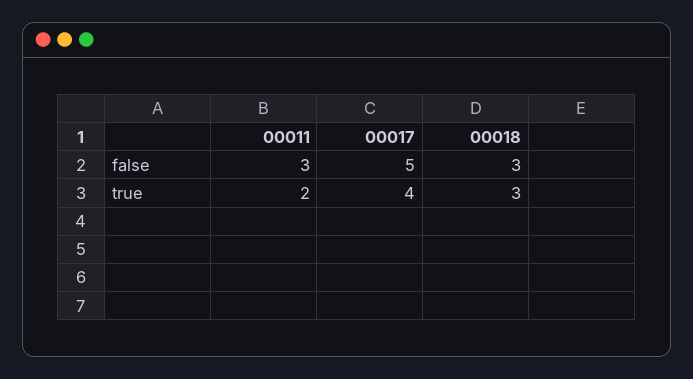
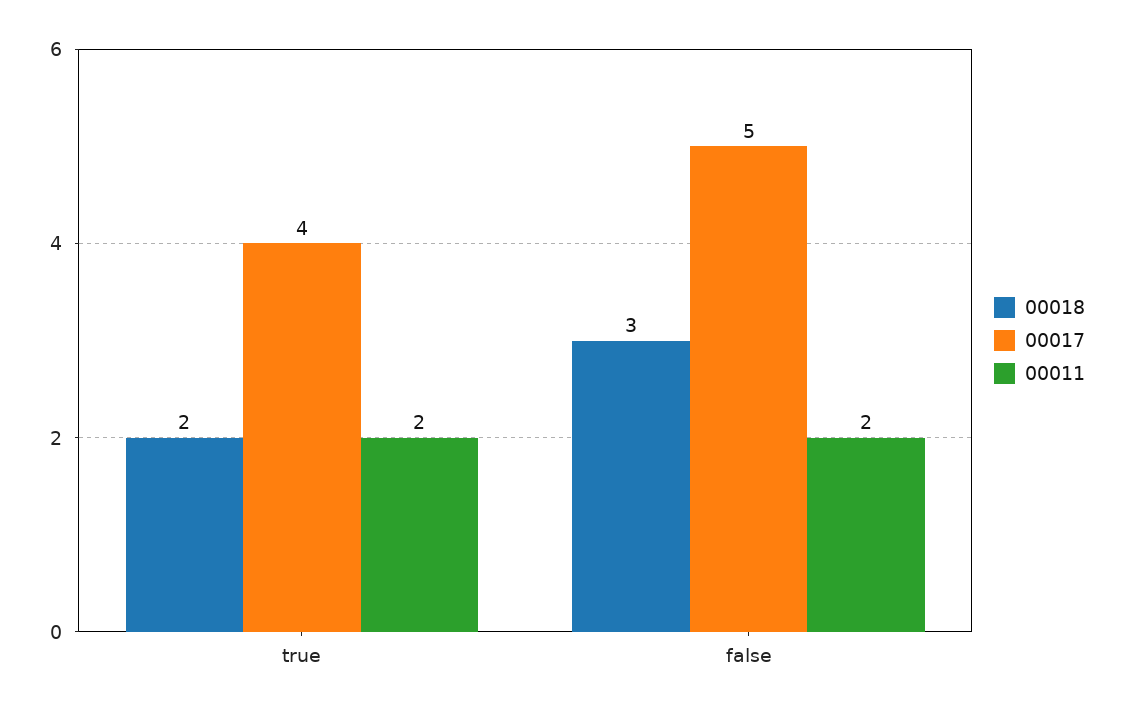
00011, false: 3 -> 2
00018, true: 3 -> 2

